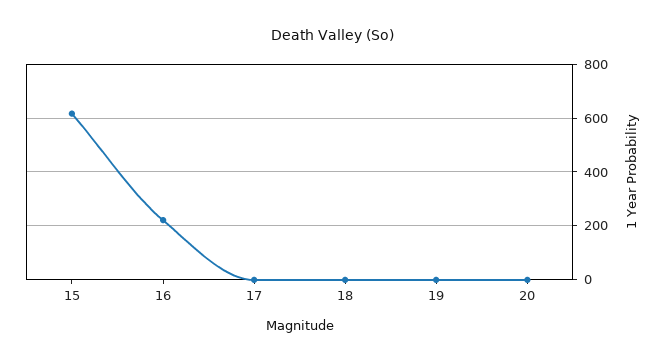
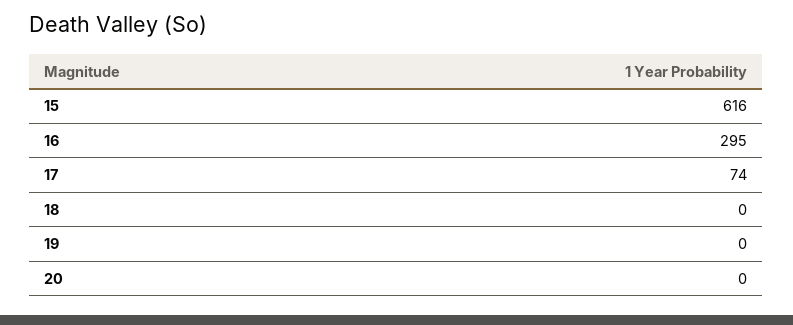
16: 225 -> 295
17: 0 -> 74

